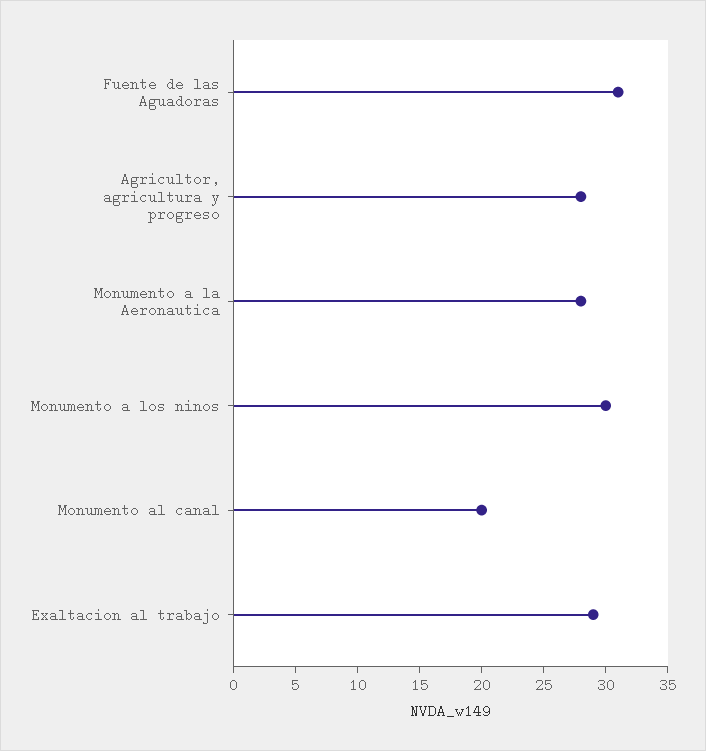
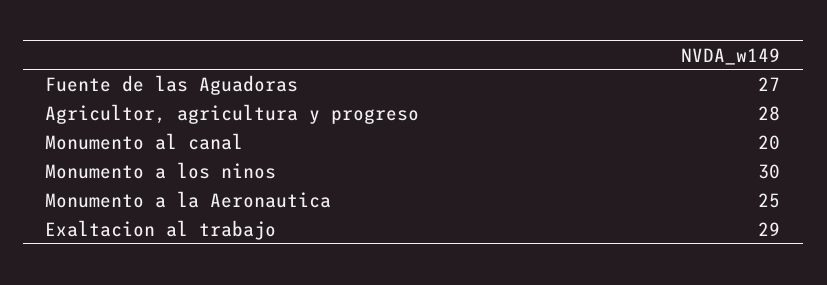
Fuente de las Aguadoras: 31 -> 27
Monumento a la Aeronautica: 28 -> 25

